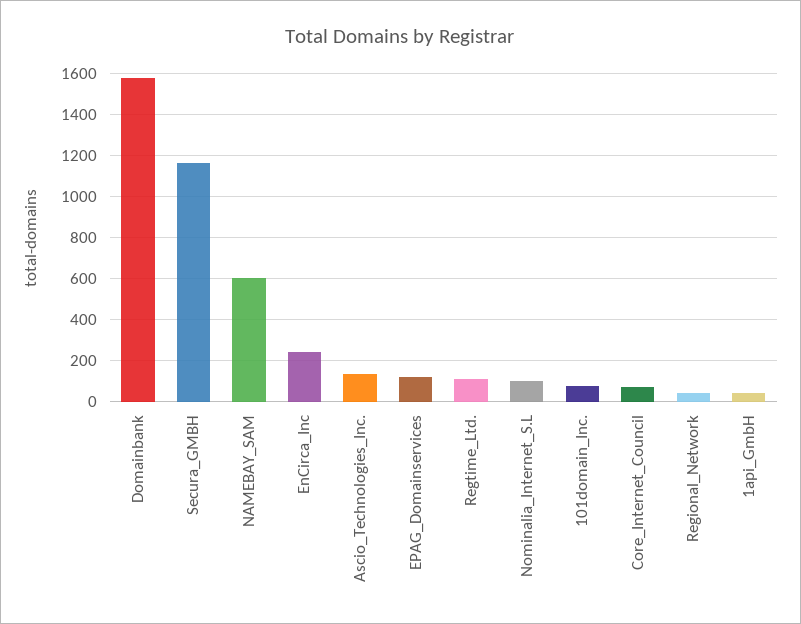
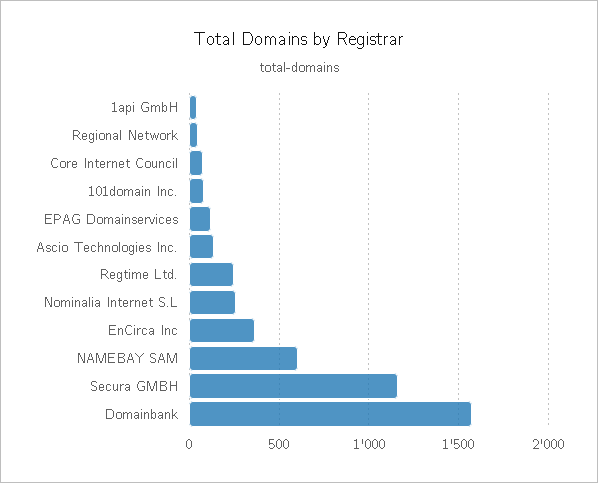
EnCirca_Inc: 250 -> 350
Regtime_Ltd.: 100 -> 250
Nominalia_Internet_S.L: 100 -> 250

